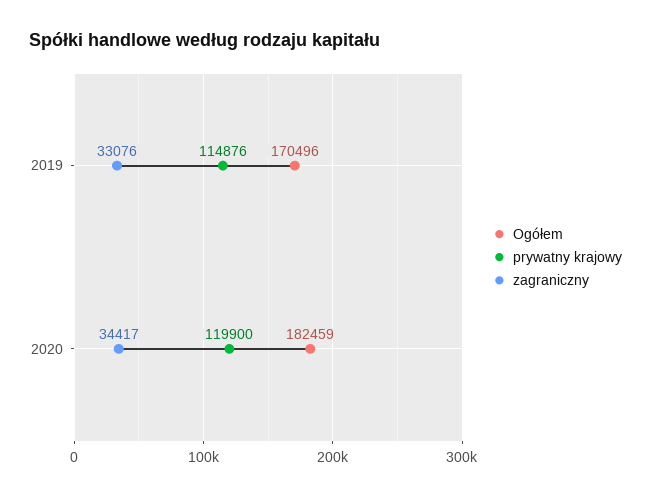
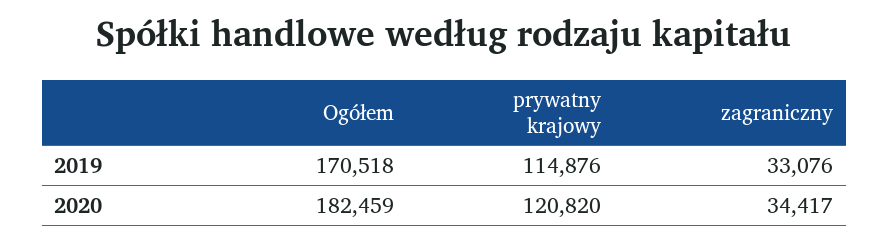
Ogółem, 2019: 170496 -> 170518
prywatny krajowy, 2020: 119900 -> 120820

